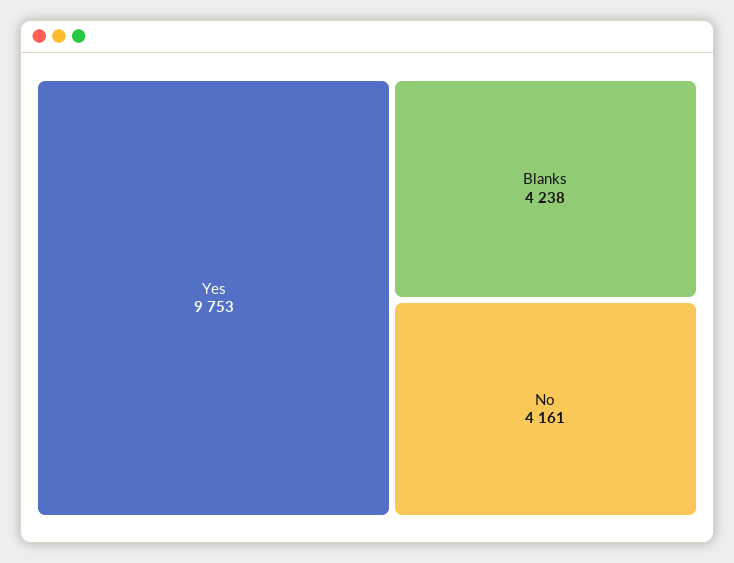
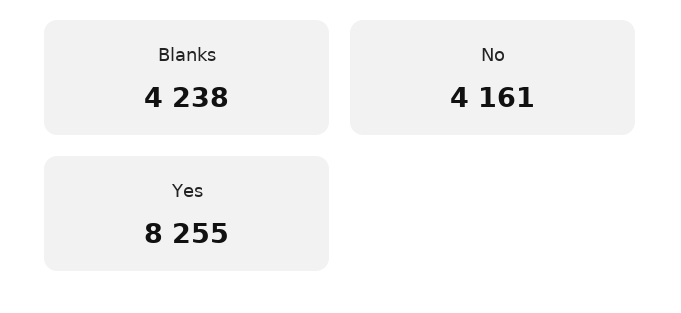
Yes: 9753 -> 8255

